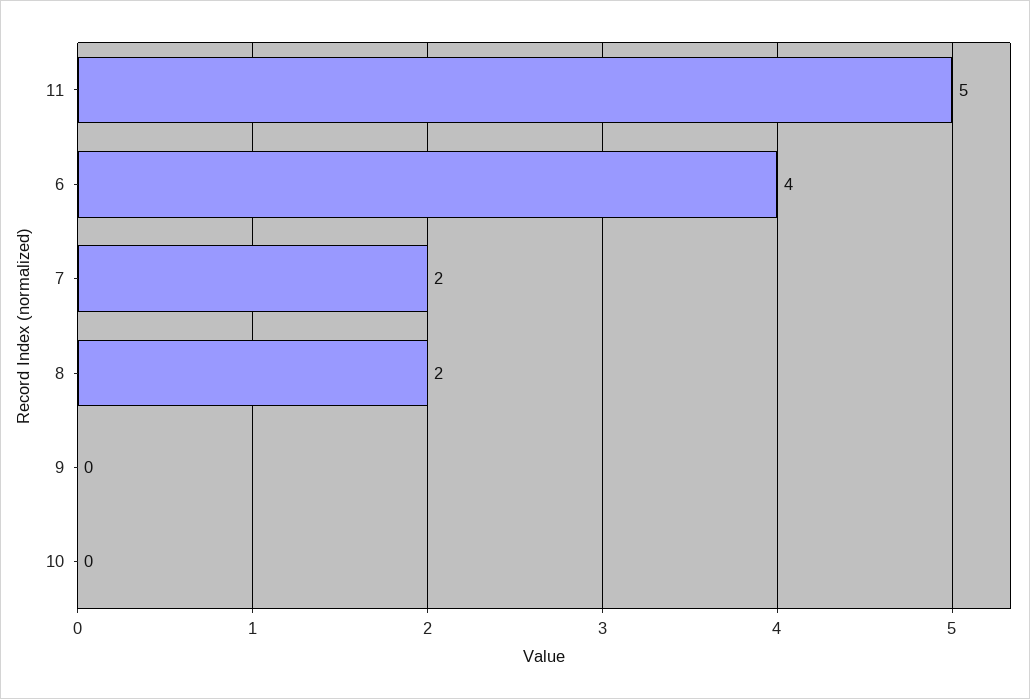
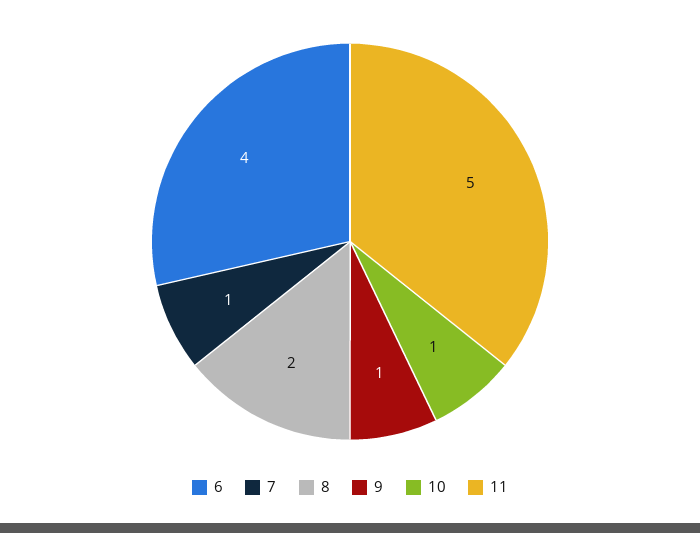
7: 2 -> 1
9: 0 -> 1
10: 0 -> 1

